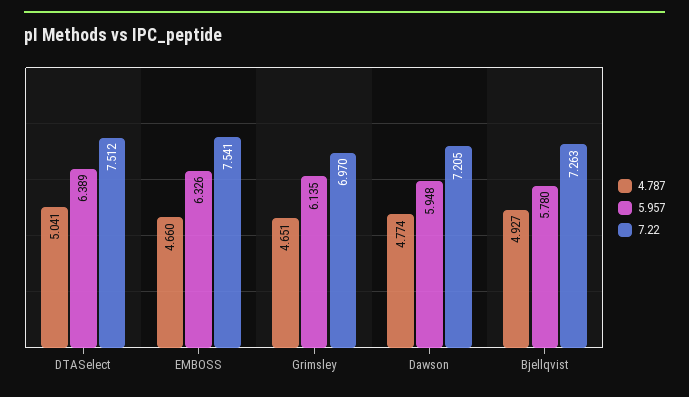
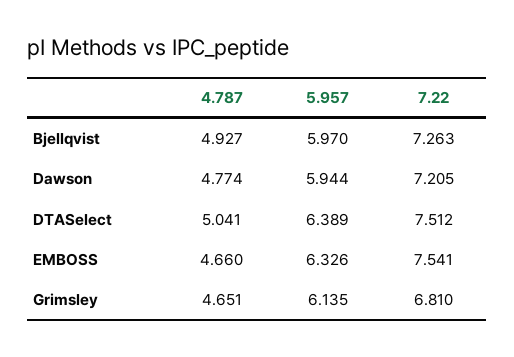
7.22, Grimsley: 6.97 -> 6.81
5.957, Dawson: 5.948 -> 5.944
5.957, Bjellqvist: 5.78 -> 5.97

